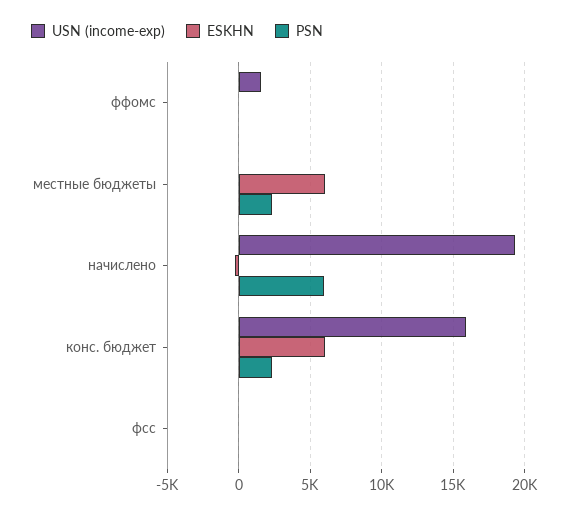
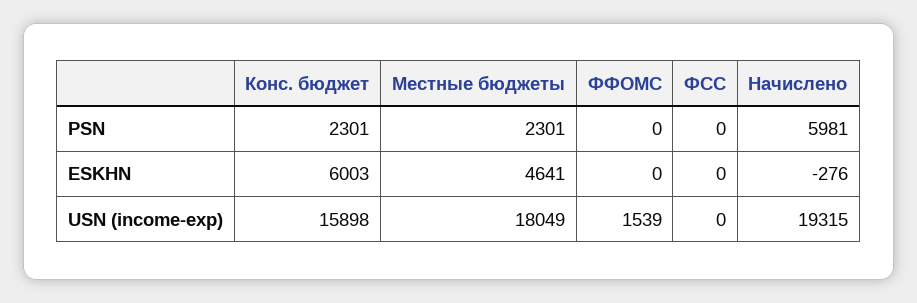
USN (income-exp), местные бюджеты: 0 -> 18049
ESKHN, местные бюджеты: 6000 -> 4641

